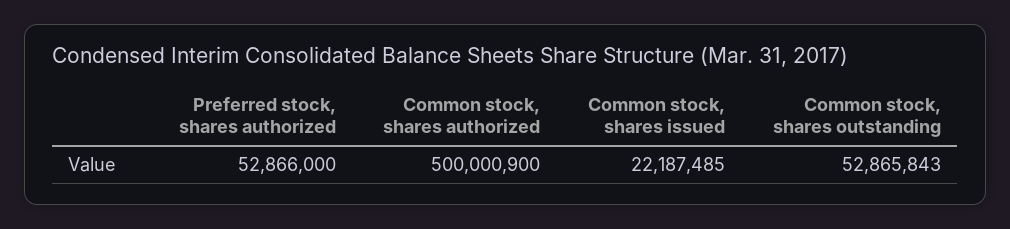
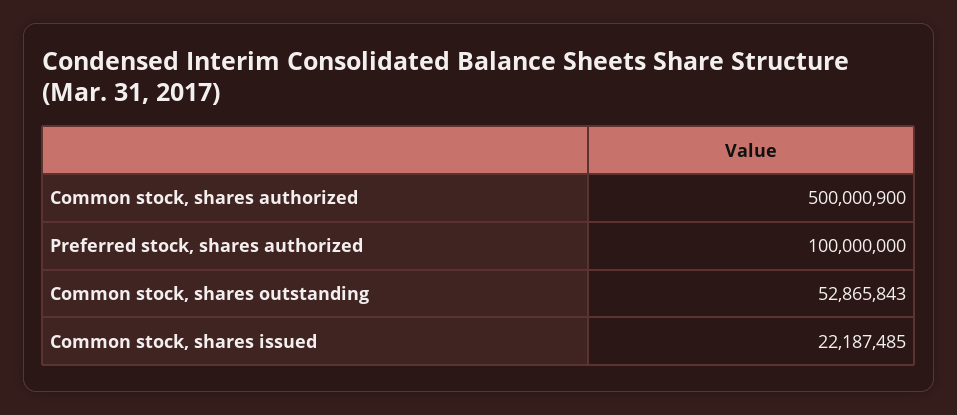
Preferred stock, shares authorized: 52866000 -> 100000000

